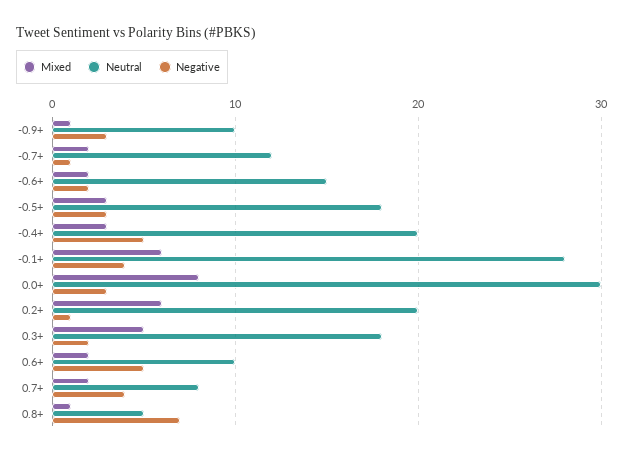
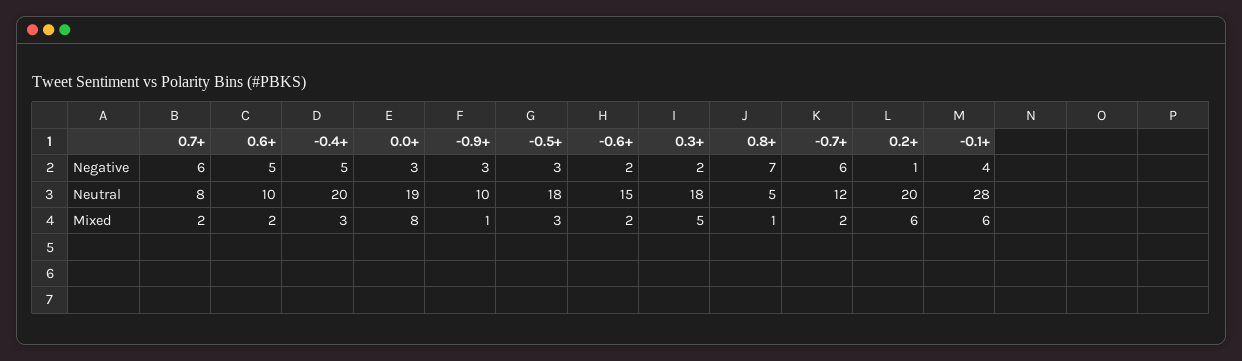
Negative, -0.7+: 1 -> 6
Neutral, 0.0+: 30 -> 19
Negative, 0.7+: 4 -> 6

